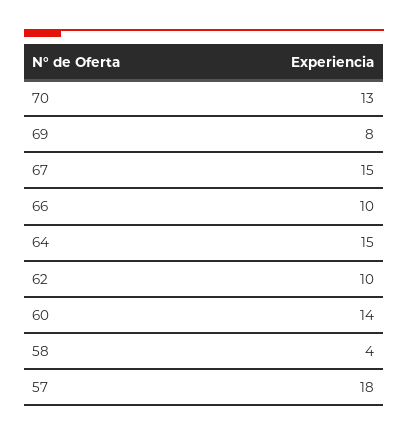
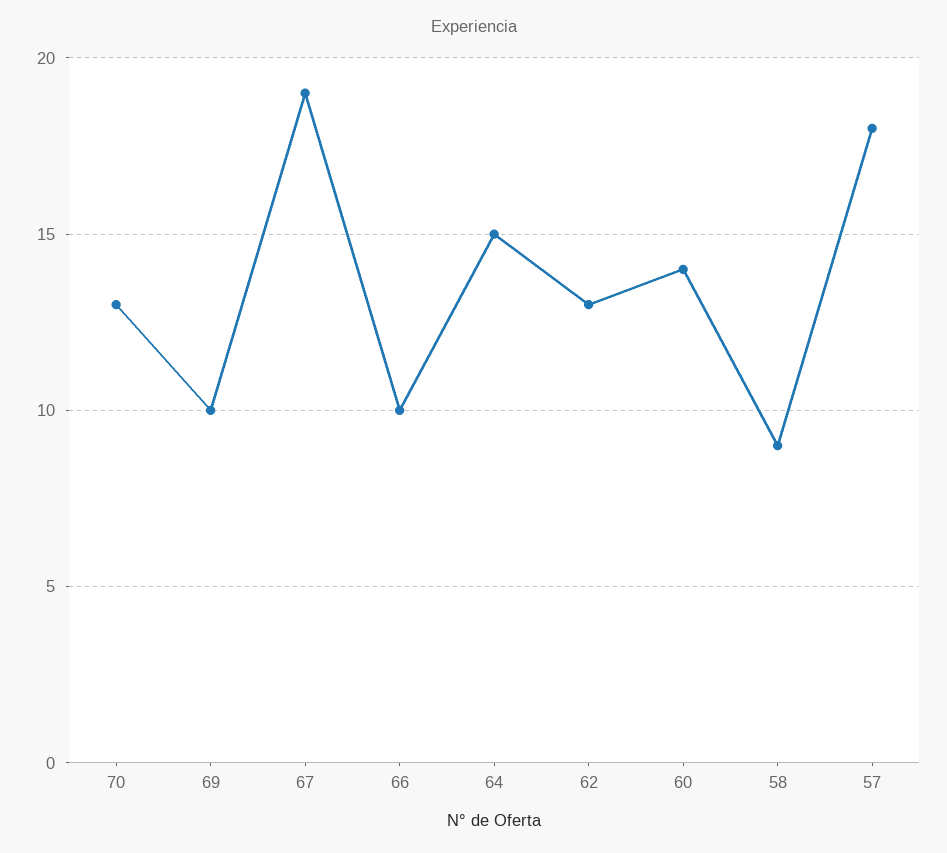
69: 8 -> 10
67: 15 -> 19
62: 10 -> 13
58: 4 -> 9

